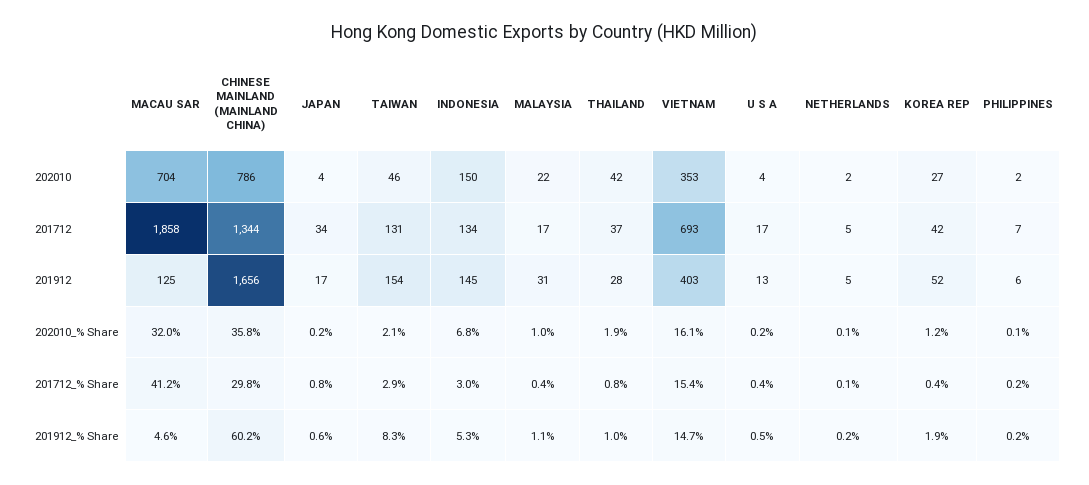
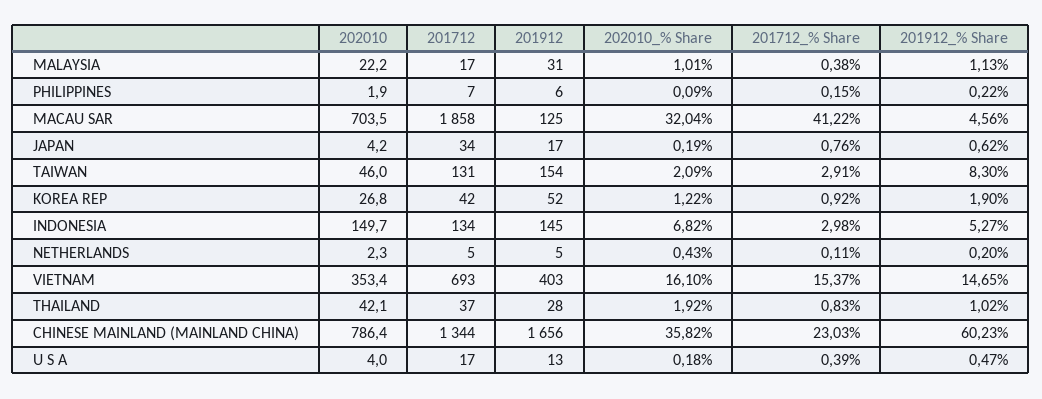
NETHERLANDS, 202010_% Share: 0.1 -> 0.43
CHINESE MAINLAND (MAINLAND CHINA), 201712_% Share: 29.8 -> 23.03
KOREA REP, 201712_% Share: 0.4 -> 0.92

